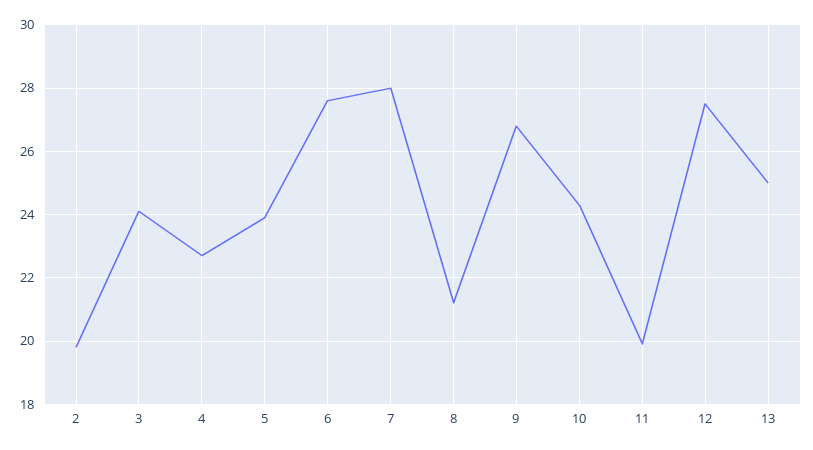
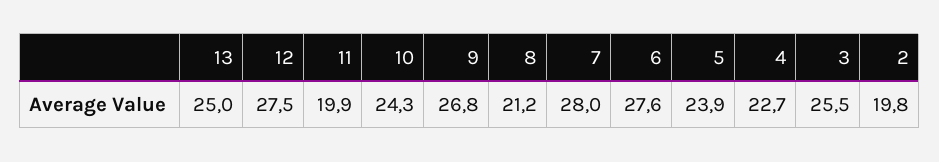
3: 24 -> 25.5

